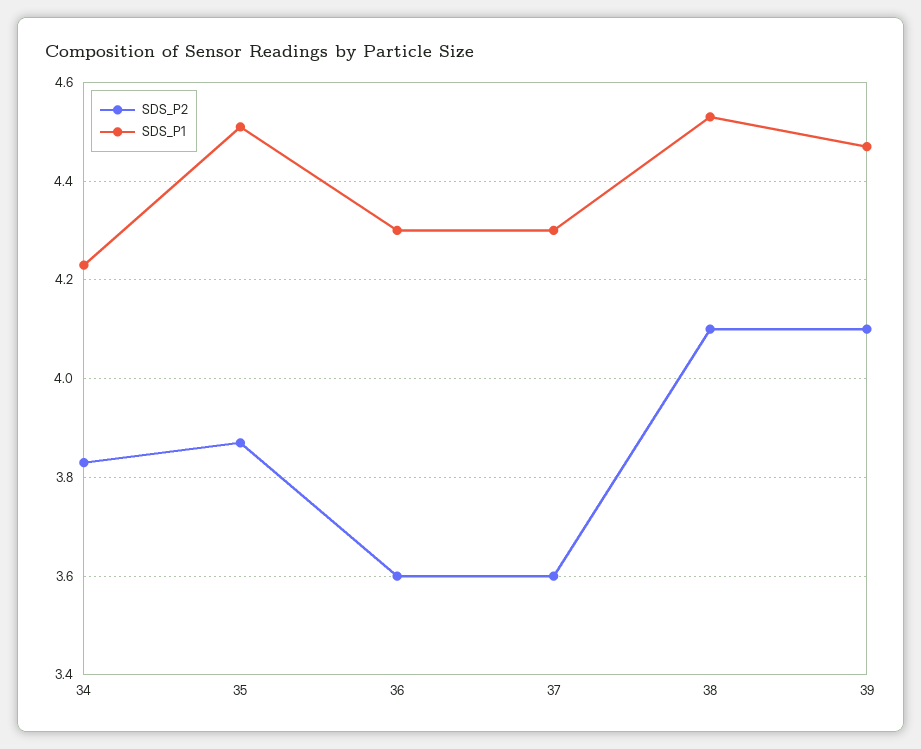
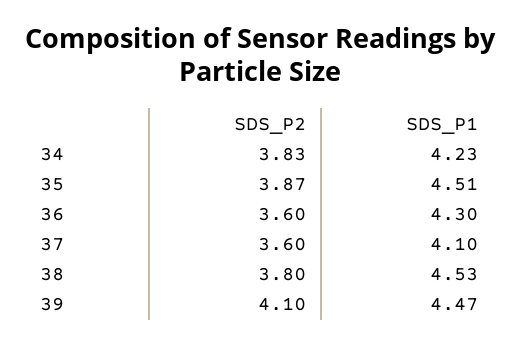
SDS_P1, 37: 4.3 -> 4.1
SDS_P2, 38: 4.1 -> 3.8

